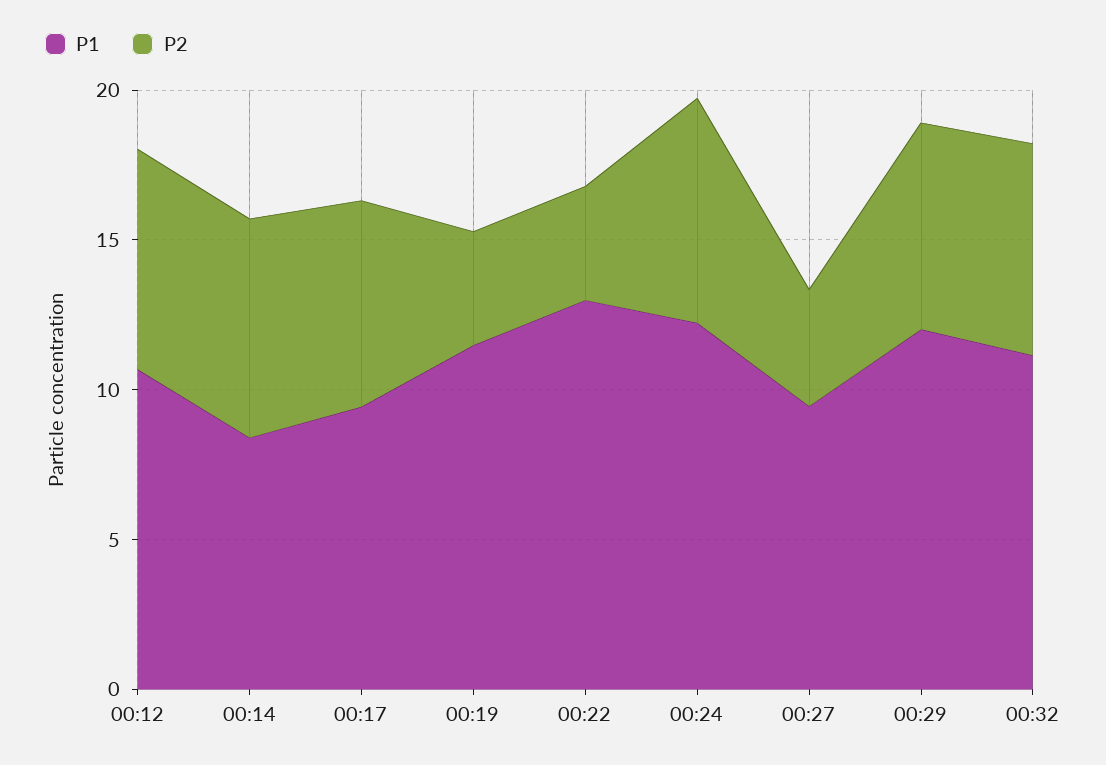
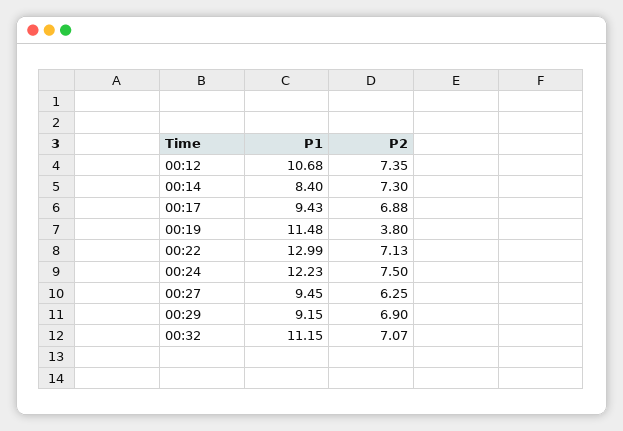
P2, 00:22: 4 -> 7.13
P2, 00:27: 4 -> 6.25
P1, 00:29: 12 -> 9.15

